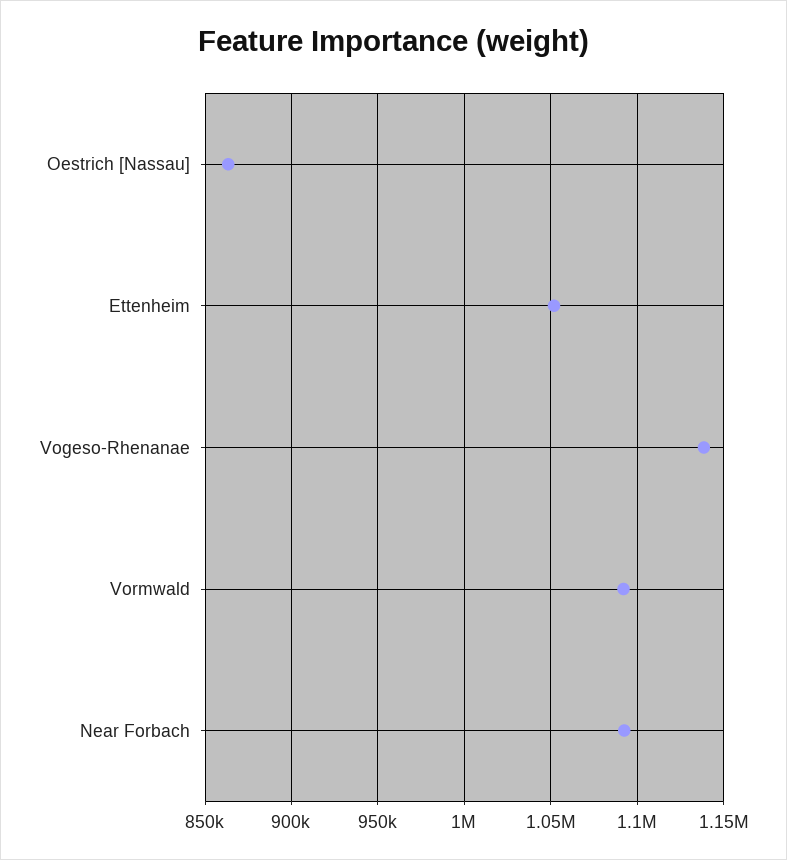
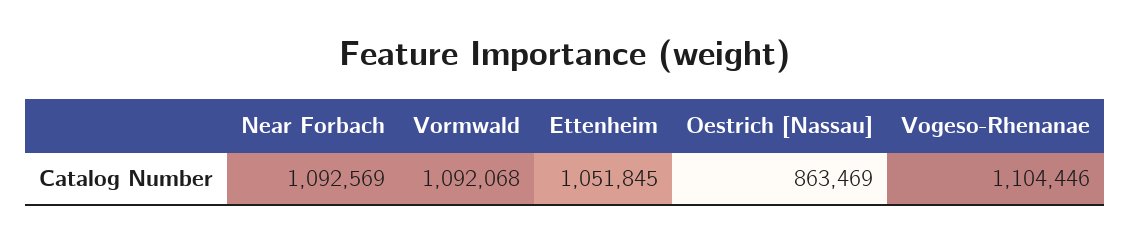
Vogeso-Rhenanae: 1140000 -> 1104446

